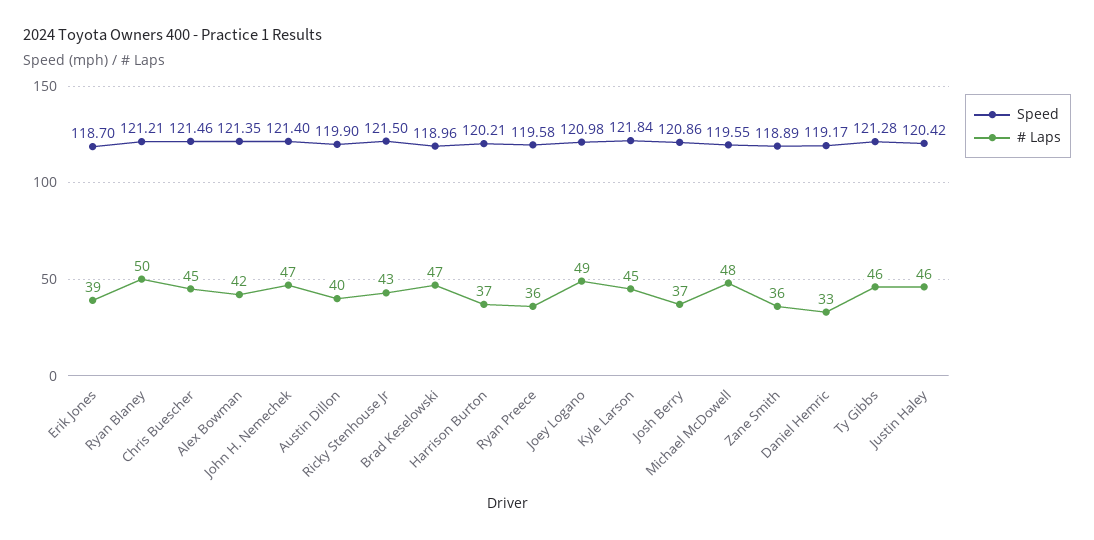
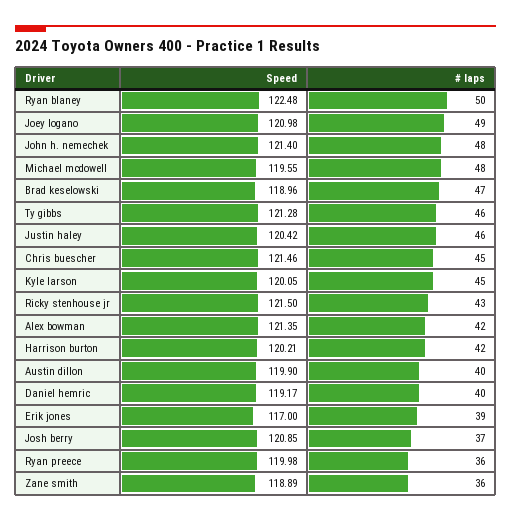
Speed, Erik Jones: 118.7 -> 117
Speed, Ryan Blaney: 121.21 -> 122.48
# Laps, John H. Nemechek: 47 -> 48
# Laps, Harrison Burton: 37 -> 42
Speed, Ryan Preece: 119.58 -> 119.98
Speed, Kyle Larson: 121.84 -> 120.05
Speed, Josh Berry: 120.86 -> 120.85
# Laps, Daniel Hemric: 33 -> 40

